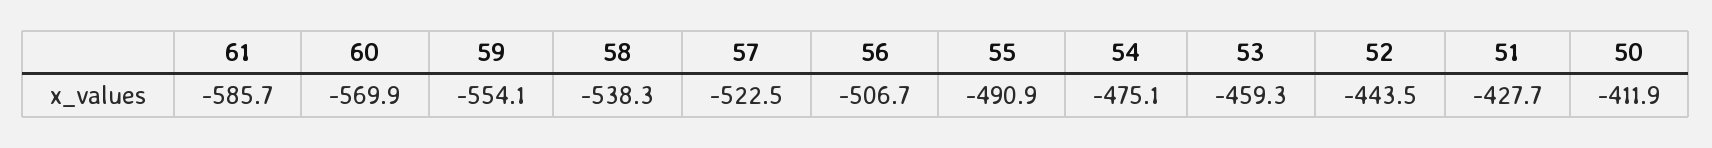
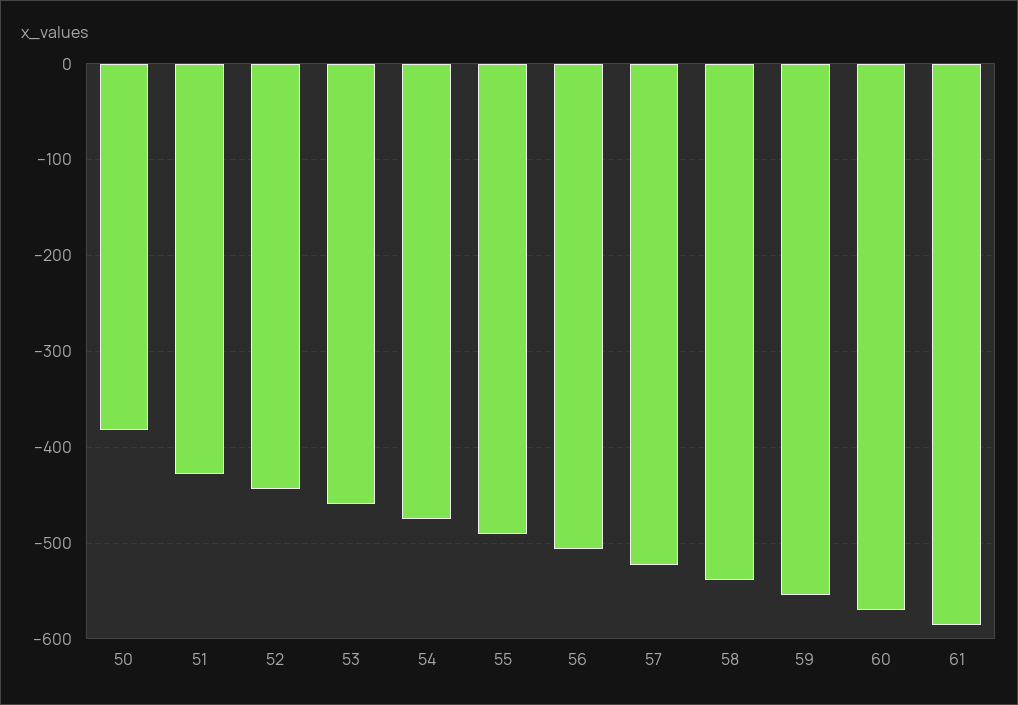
50: -411.9 -> -380

